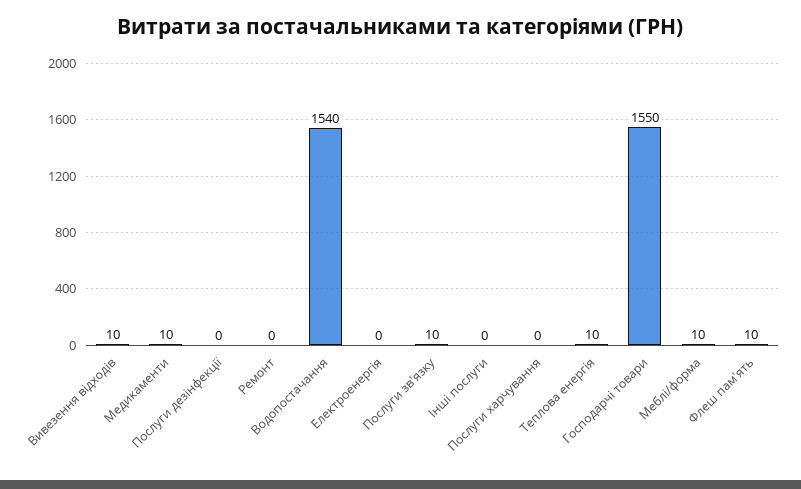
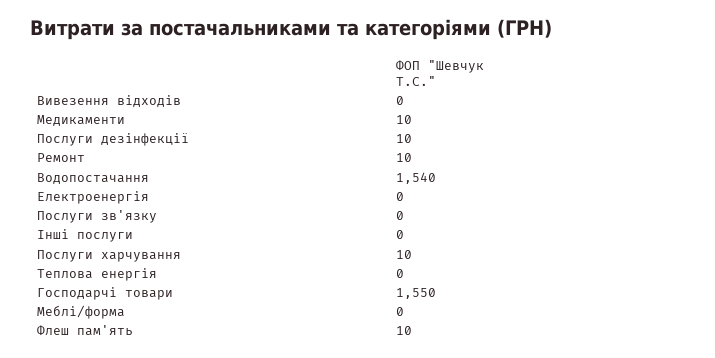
Вивезення відходів: 10 -> 0
Послуги дезінфекції: 0 -> 10
Ремонт: 0 -> 10
Послуги зв'язку: 10 -> 0
Послуги харчування: 0 -> 10
Теплова енергія: 10 -> 0
Меблі/форма: 10 -> 0

